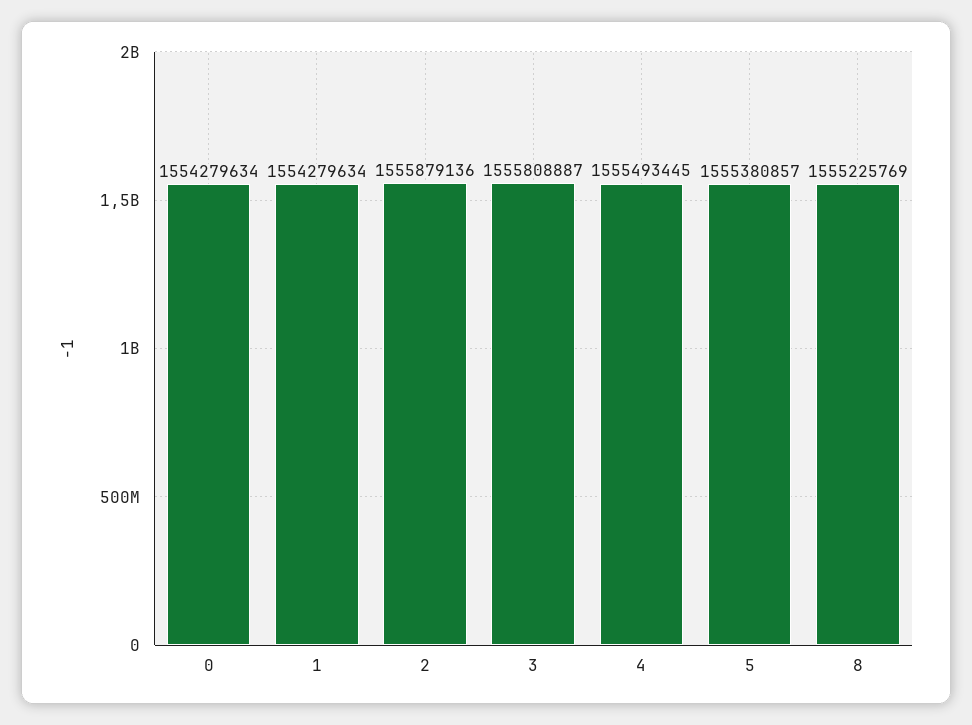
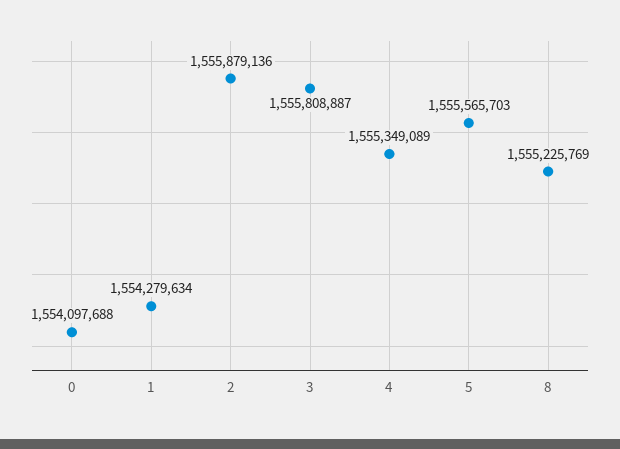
0: 1554279634 -> 1554097688
4: 1555493445 -> 1555349089
5: 1555380857 -> 1555565703

